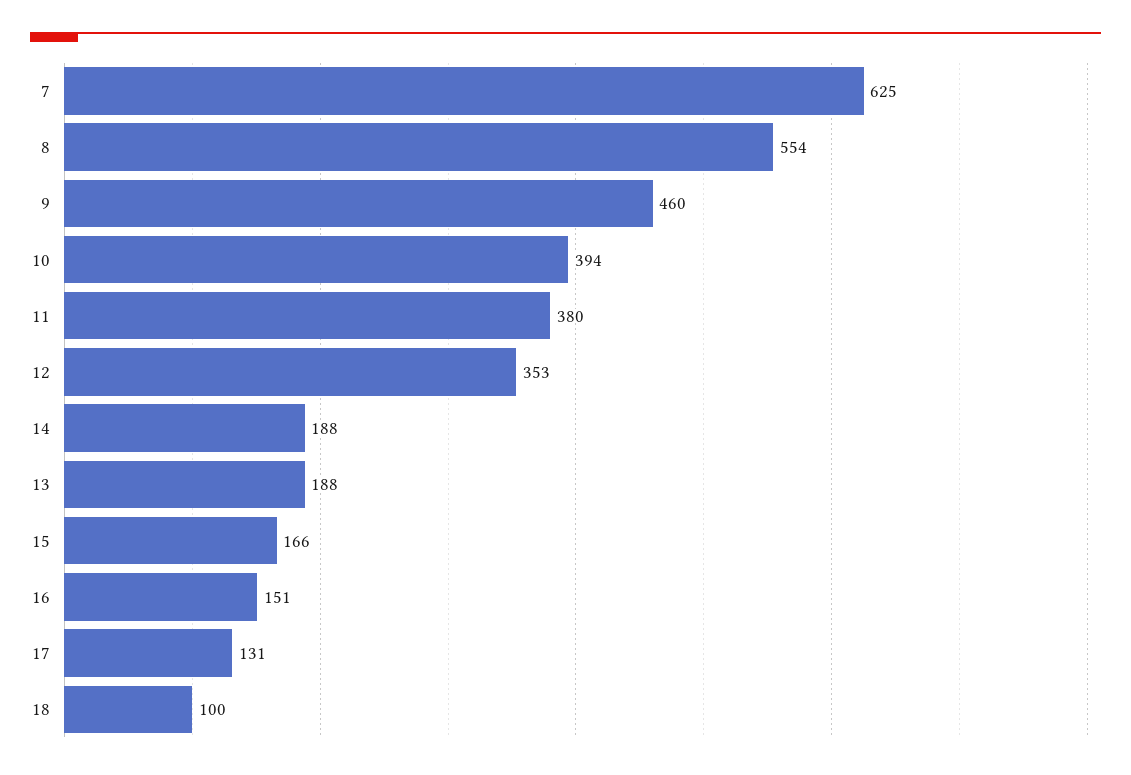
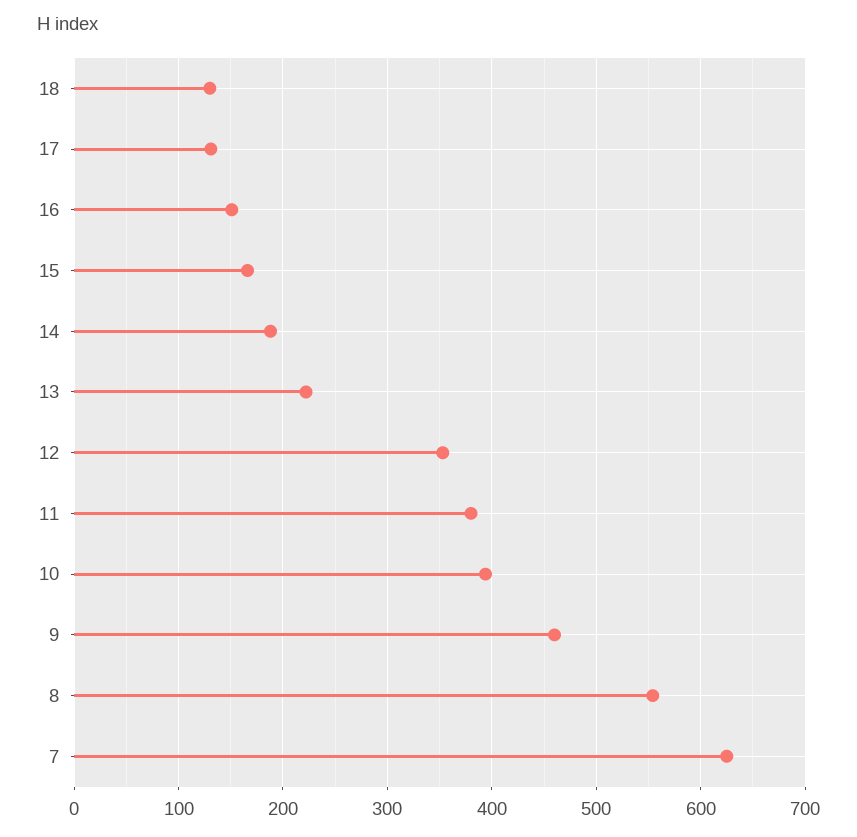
13: 188 -> 220
18: 100 -> 130

